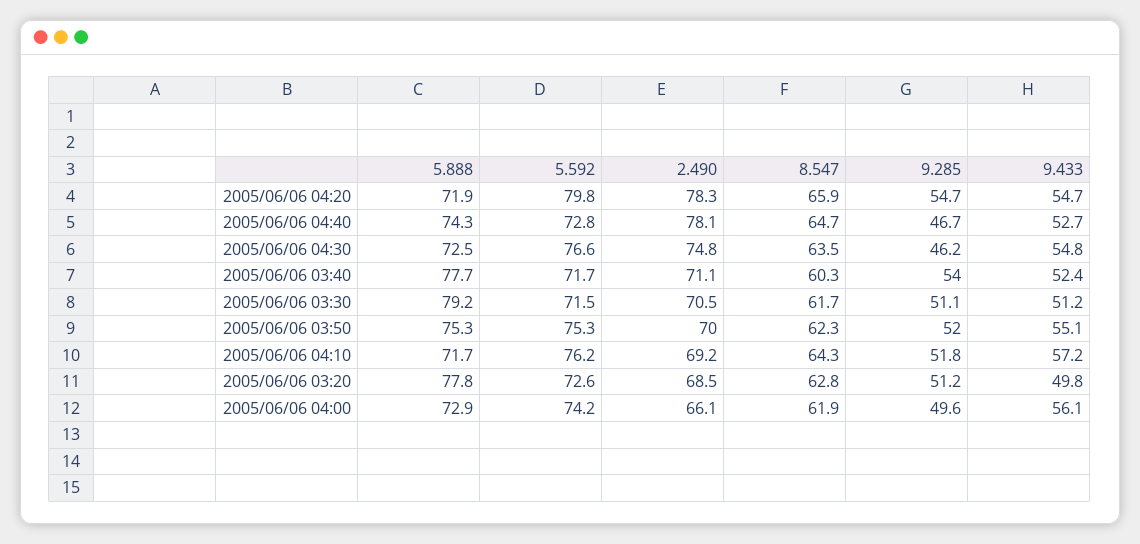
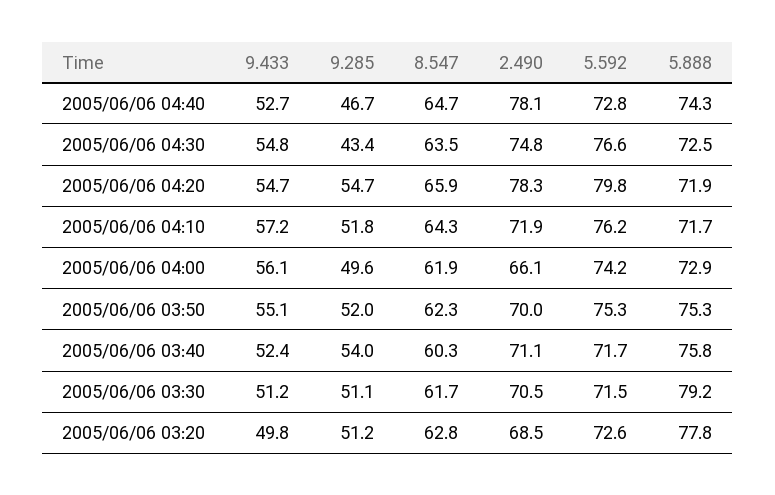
9.285, 2005/06/06 04:30: 46.2 -> 43.4
5.888, 2005/06/06 03:40: 77.7 -> 75.8
2.490, 2005/06/06 04:10: 69.2 -> 71.9

